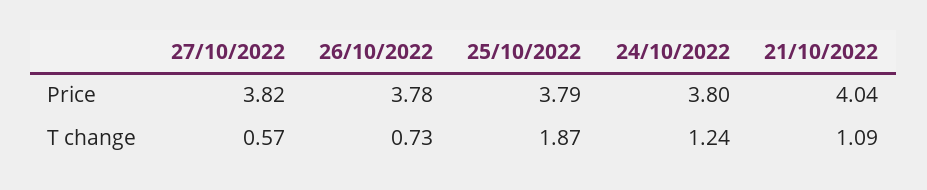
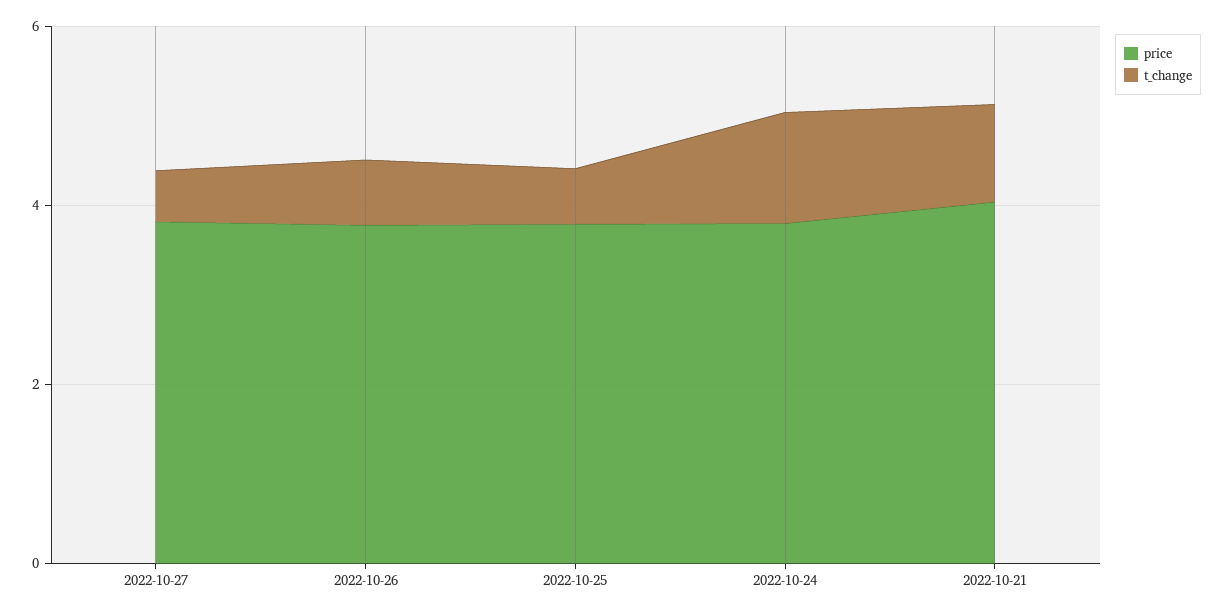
T change, 25/10/2022: 1.87 -> 0.5

